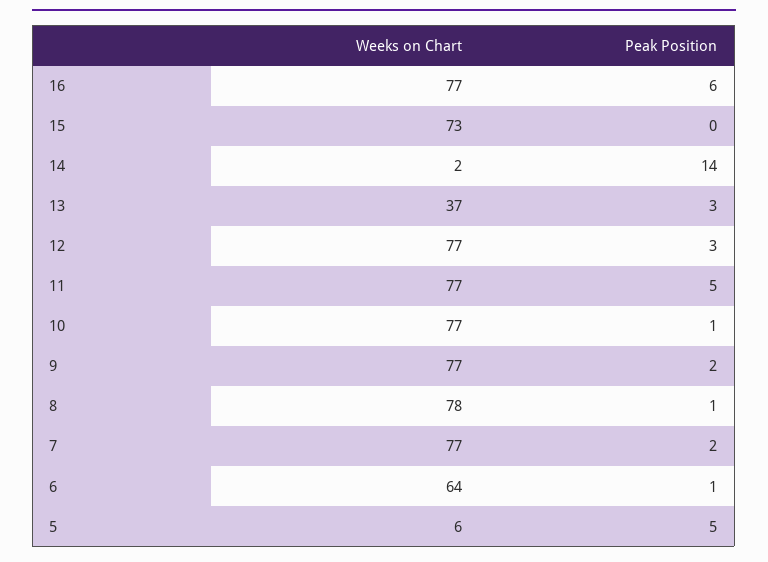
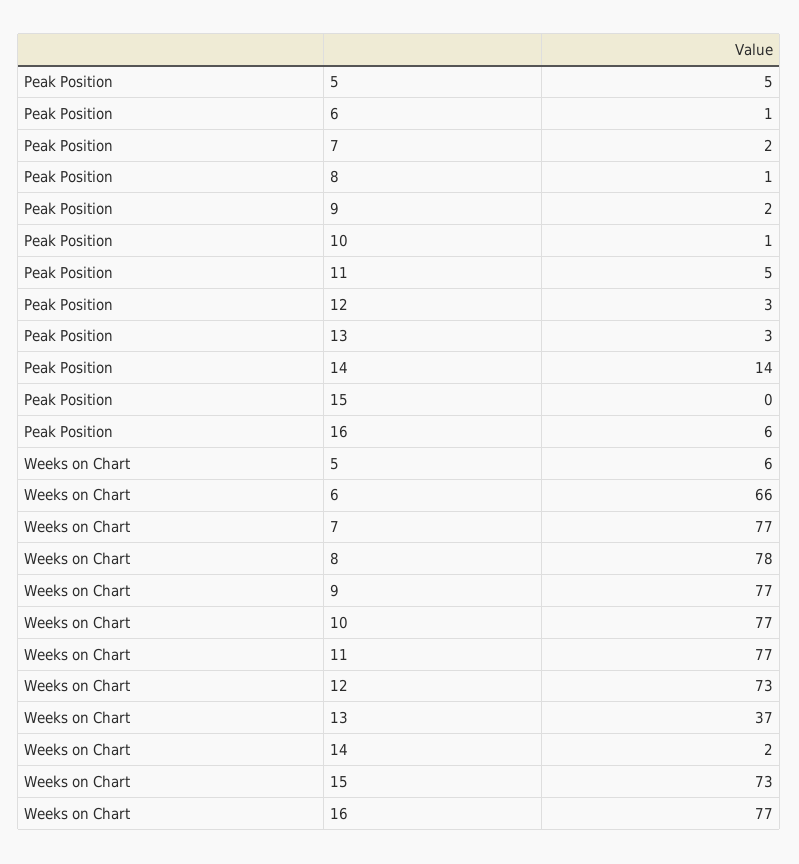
Weeks on Chart, 12: 77 -> 73
Weeks on Chart, 6: 64 -> 66

